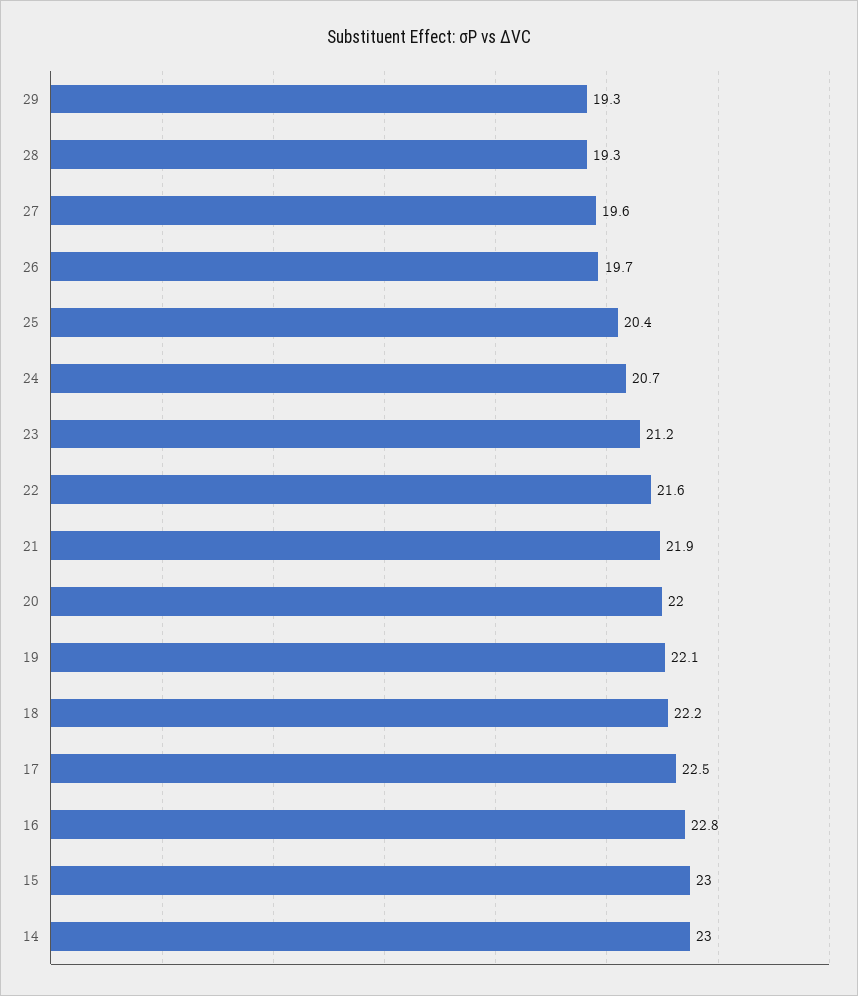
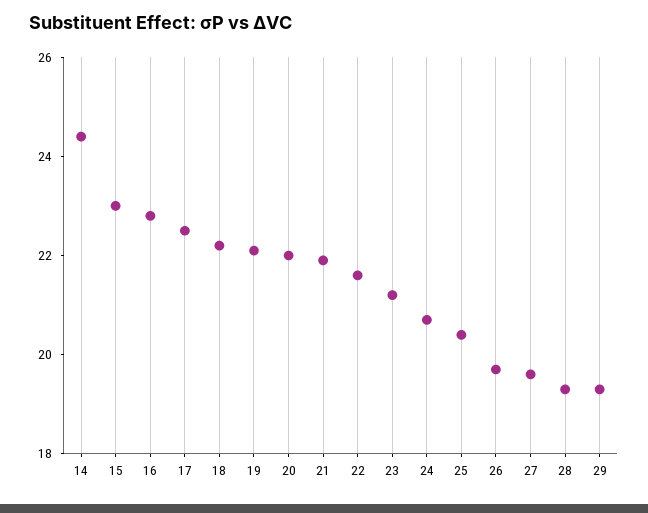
14: 23 -> 24.5

